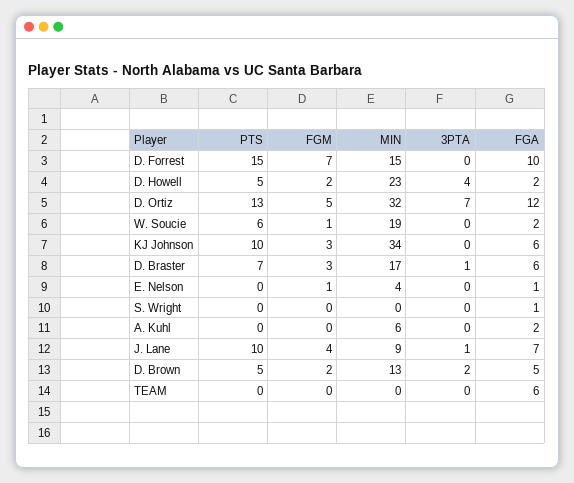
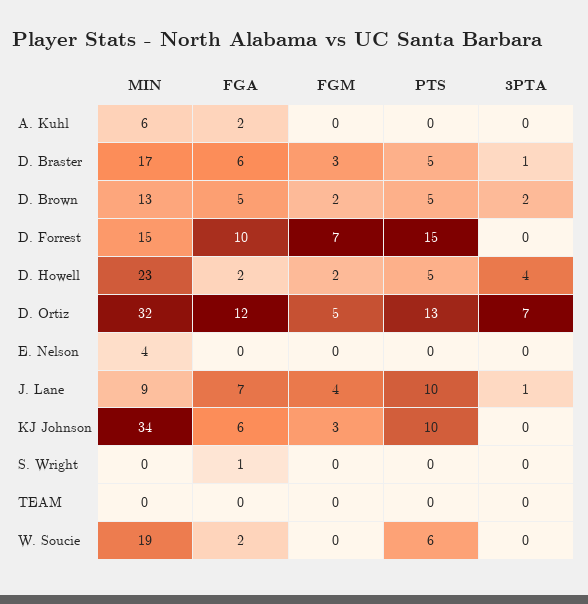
FGM, W. Soucie: 1 -> 0
PTS, D. Braster: 7 -> 5
FGM, E. Nelson: 1 -> 0
FGA, E. Nelson: 1 -> 0
FGA, TEAM: 6 -> 0

